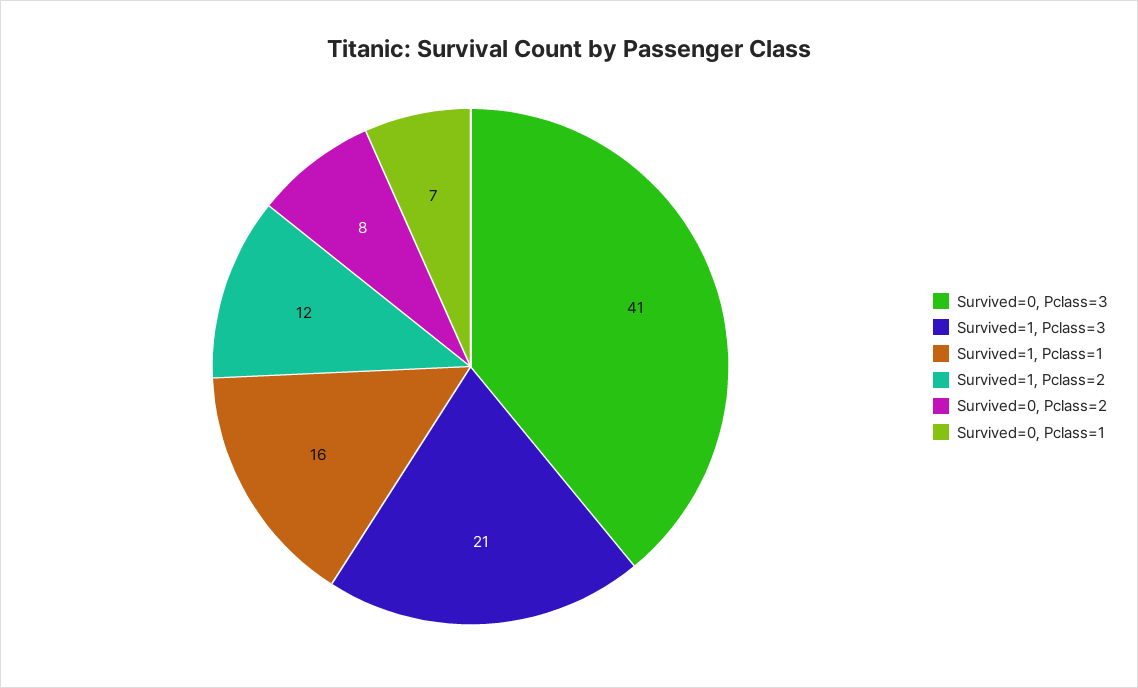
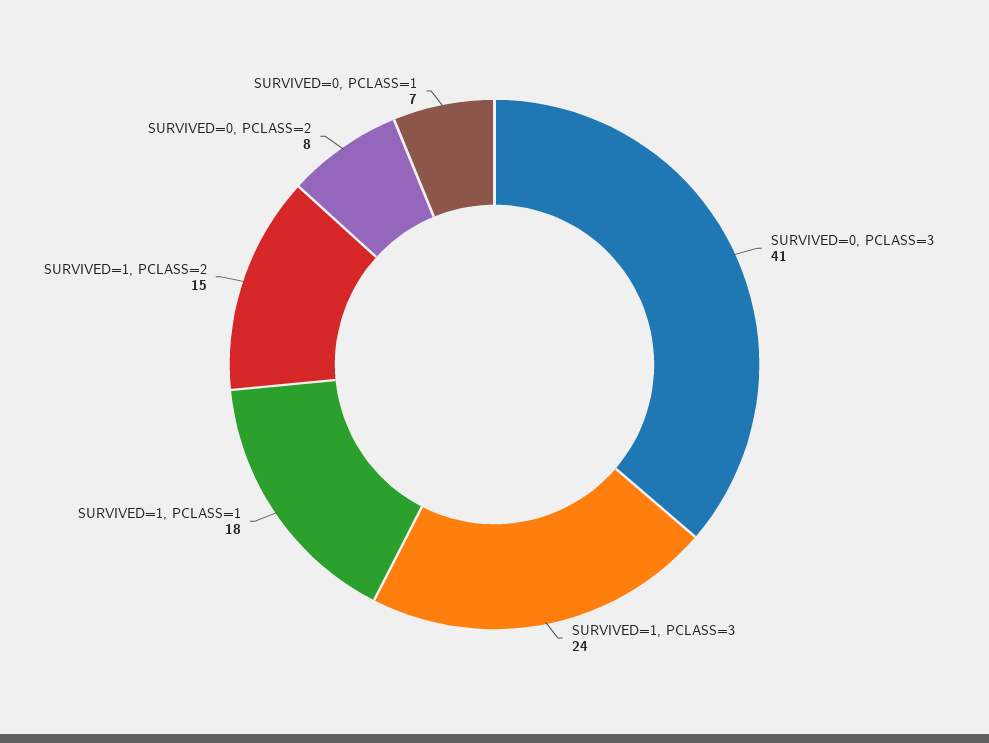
Survived=1, Pclass=3: 21 -> 24
Survived=1, Pclass=1: 16 -> 18
Survived=1, Pclass=2: 12 -> 15

